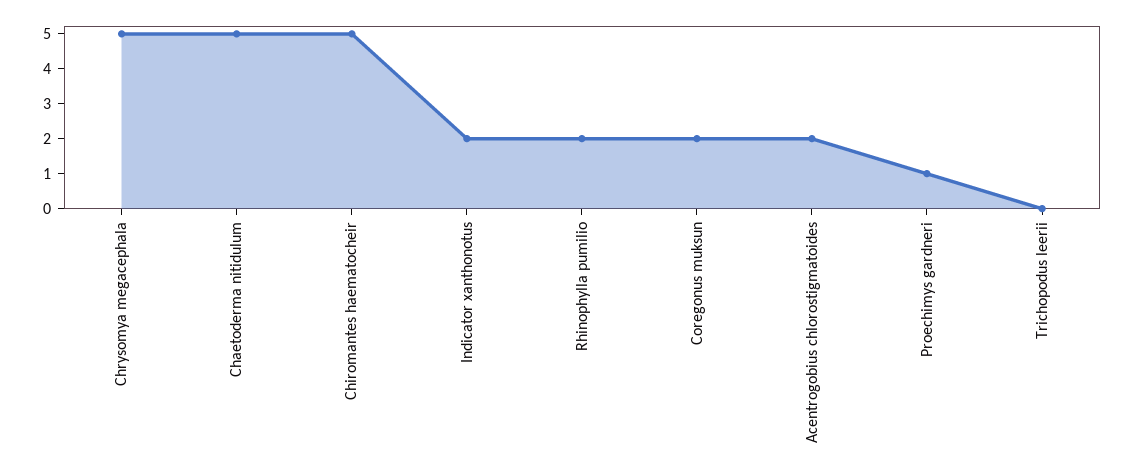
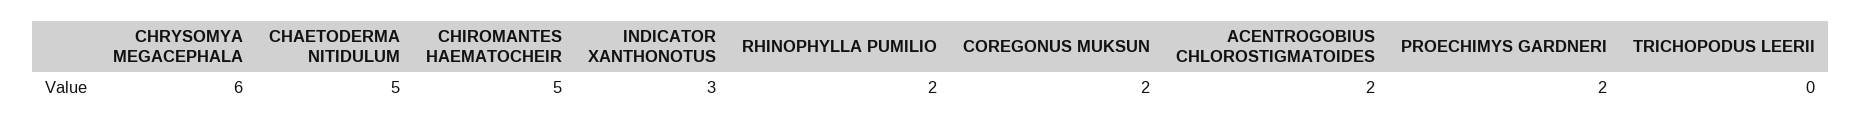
Chrysomya megacephala: 5 -> 6
Indicator xanthonotus: 2 -> 3
Proechimys gardneri: 1 -> 2

